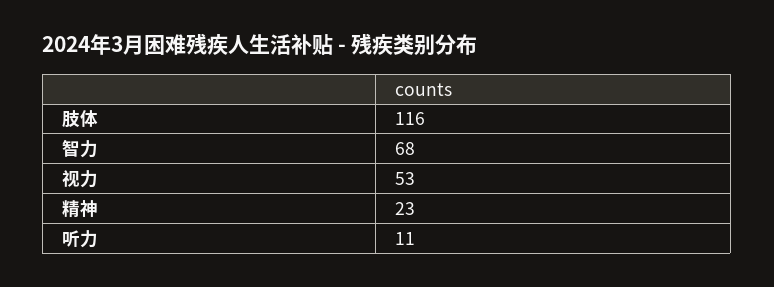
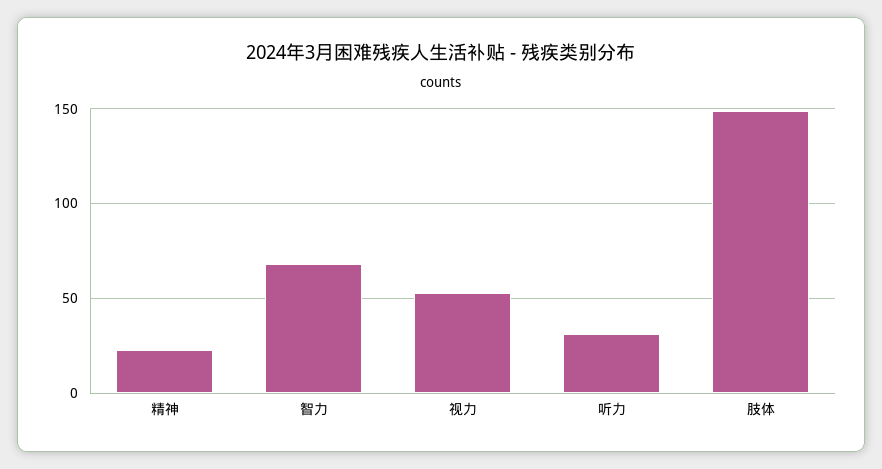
肢体: 116 -> 150
听力: 11 -> 30

